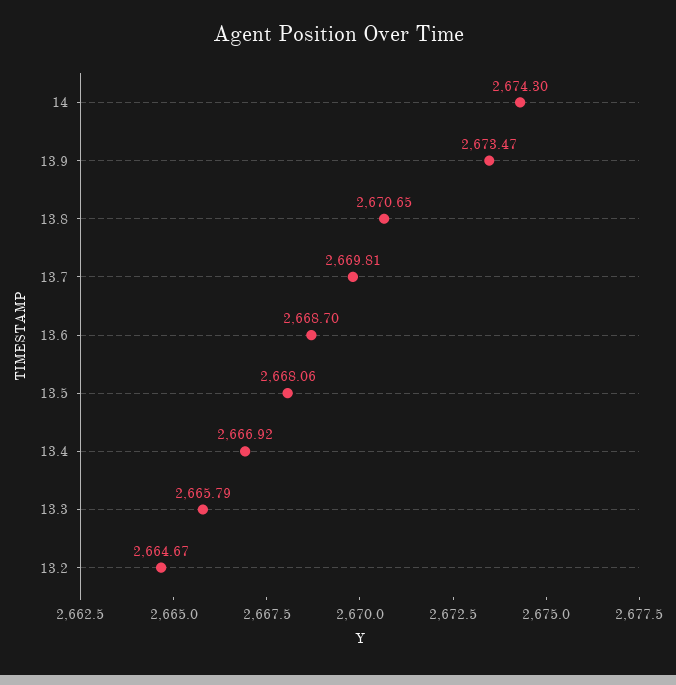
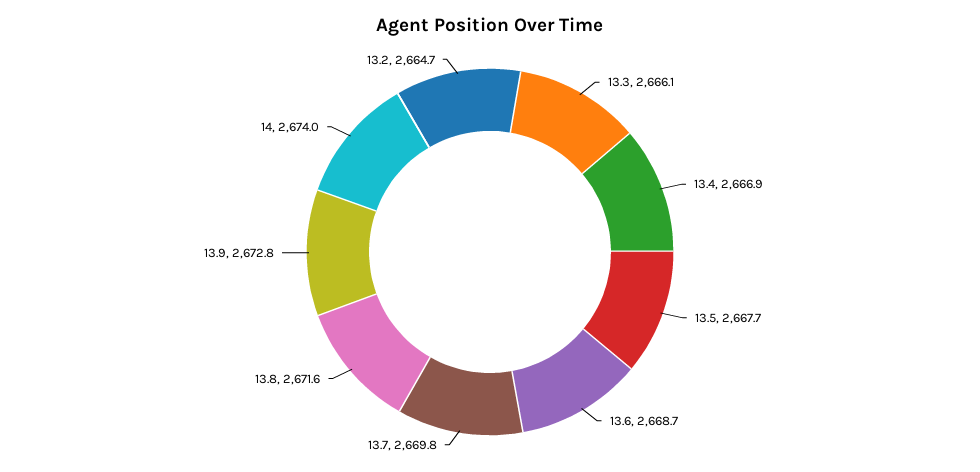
14: 2674.3 -> 2674
13.9: 2673.47 -> 2672.8
13.8: 2670.65 -> 2671.6
13.5: 2668.06 -> 2667.7
13.3: 2665.79 -> 2666.1

